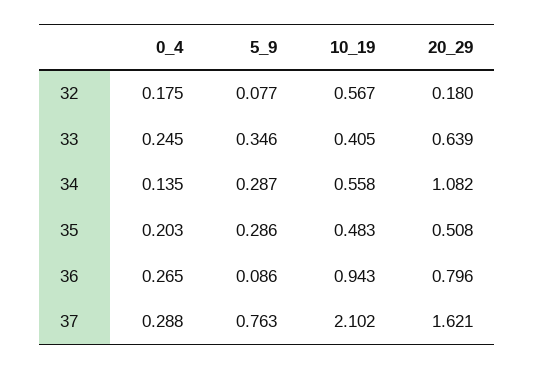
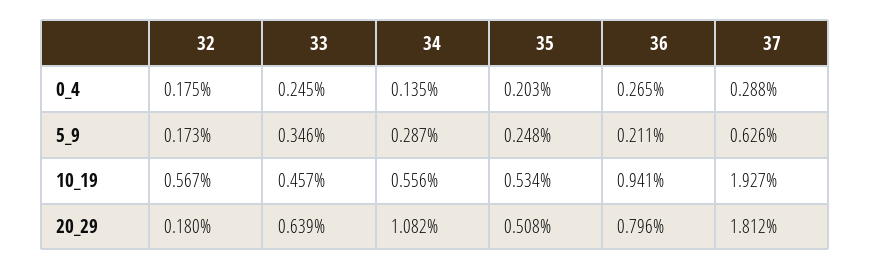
5_9, 32: 0.077 -> 0.173
10_19, 33: 0.405 -> 0.457
10_19, 34: 0.558 -> 0.556
5_9, 35: 0.286 -> 0.248
10_19, 35: 0.483 -> 0.534
5_9, 36: 0.086 -> 0.211
10_19, 36: 0.943 -> 0.941
5_9, 37: 0.763 -> 0.626
10_19, 37: 2.102 -> 1.927
20_29, 37: 1.621 -> 1.812

